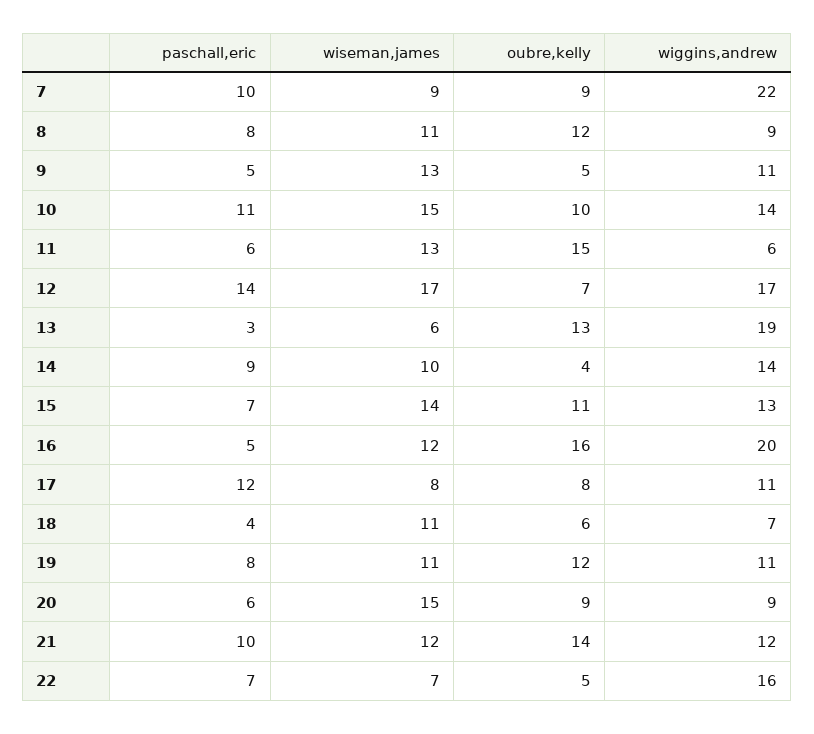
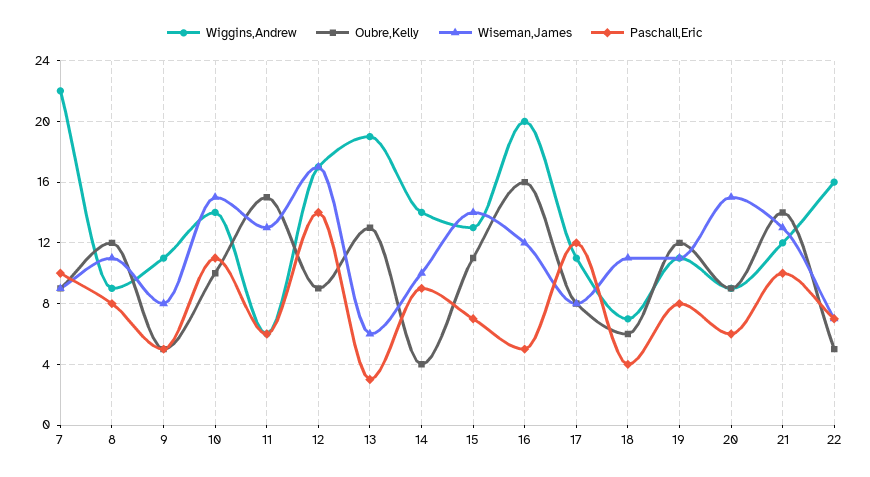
wiseman,james, 9: 13 -> 8
oubre,kelly, 12: 7 -> 9
wiseman,james, 21: 12 -> 13

